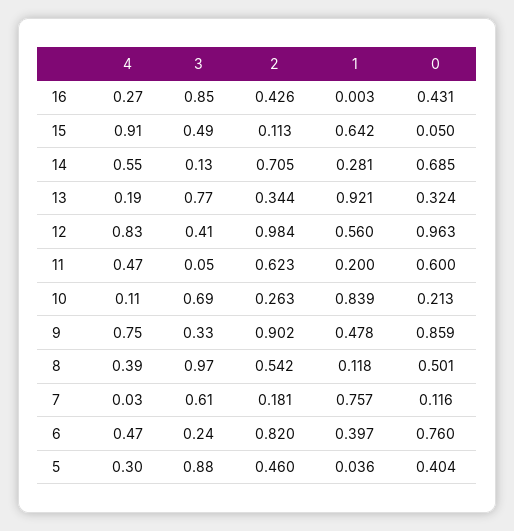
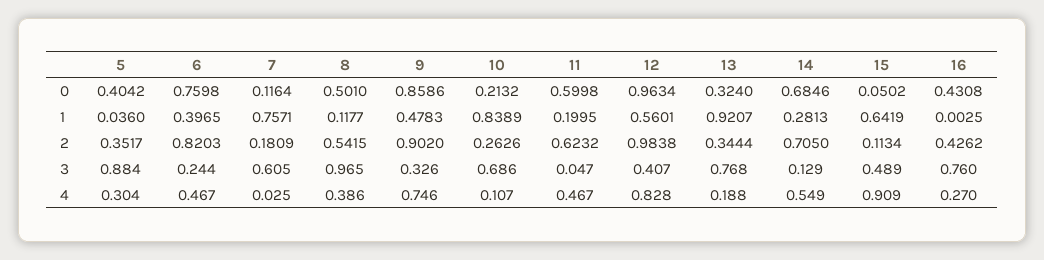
3, 16: 0.85 -> 0.76
2, 5: 0.46 -> 0.3517

